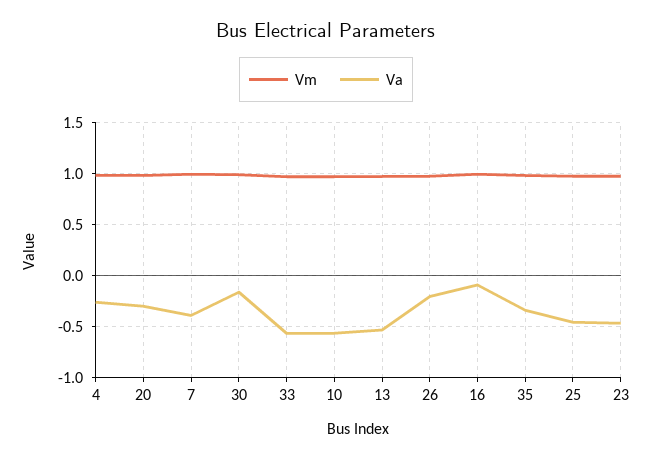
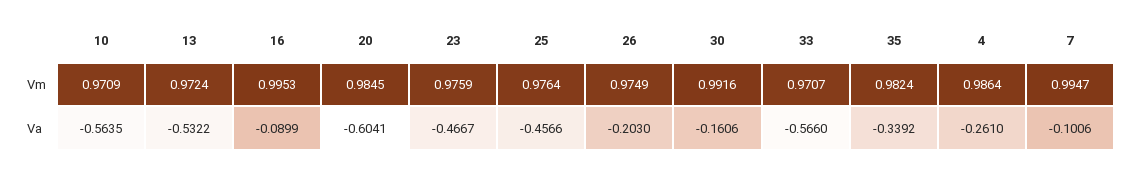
Va, 20: -0.3 -> -0.6041
Va, 7: -0.4 -> -0.1006

